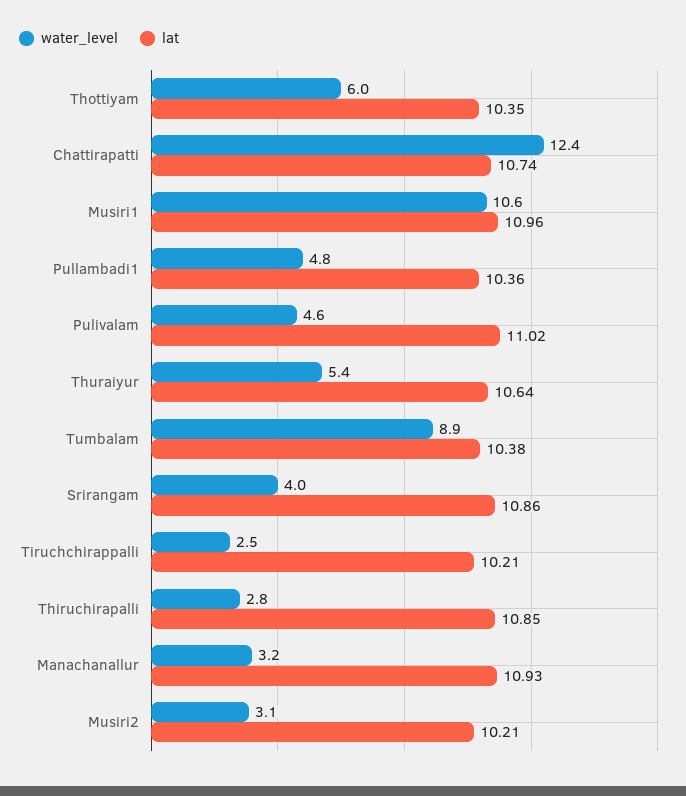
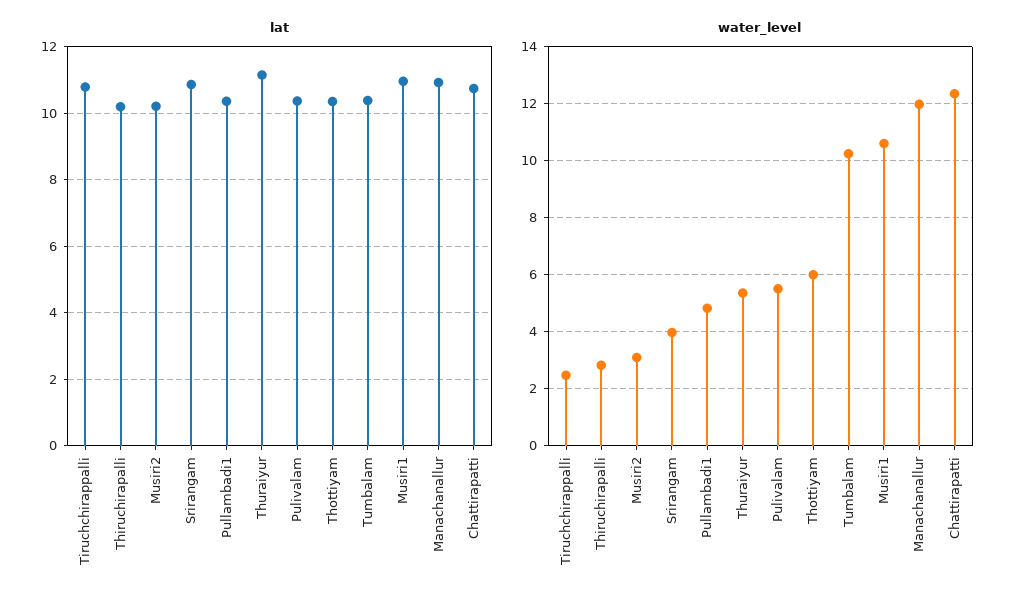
water_level, Pulivalam: 4.6 -> 5.5
lat, Pulivalam: 11.02 -> 10.4
lat, Thuraiyur: 10.64 -> 11.2
water_level, Tumbalam: 8.9 -> 10.25
lat, Tiruchchirappalli: 10.21 -> 10.8
lat, Thiruchirapalli: 10.85 -> 10.2
water_level, Manachanallur: 3.2 -> 12

